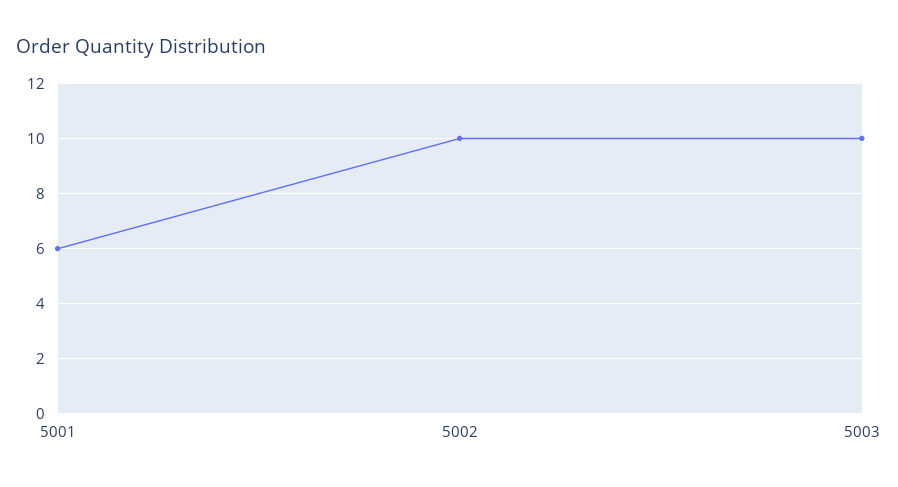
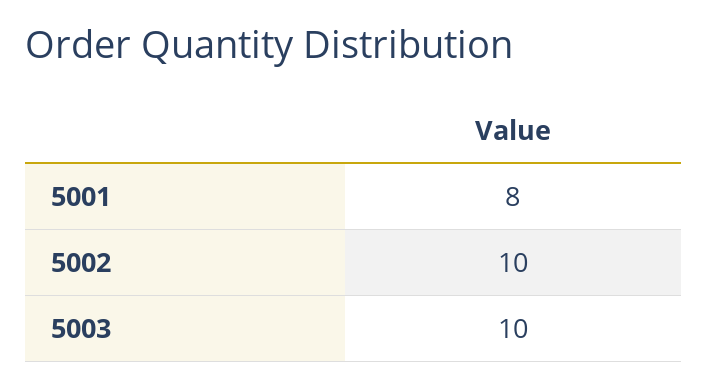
5001: 6 -> 8

